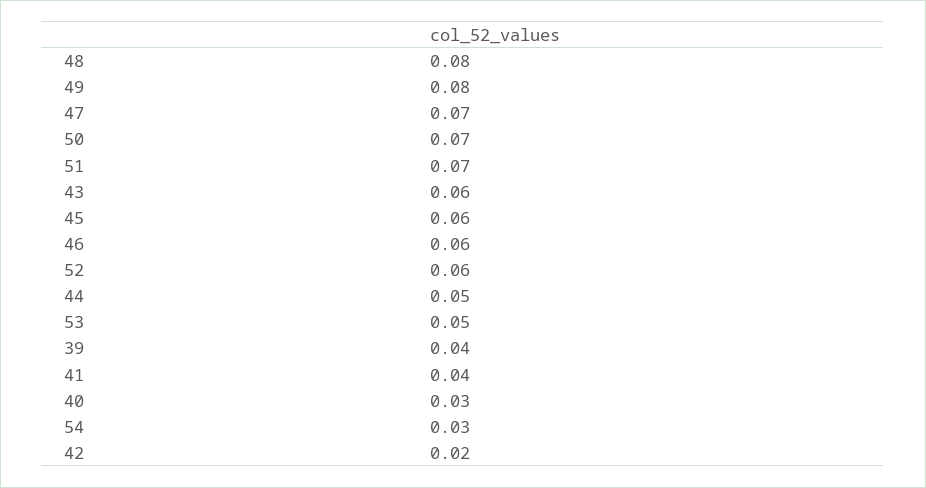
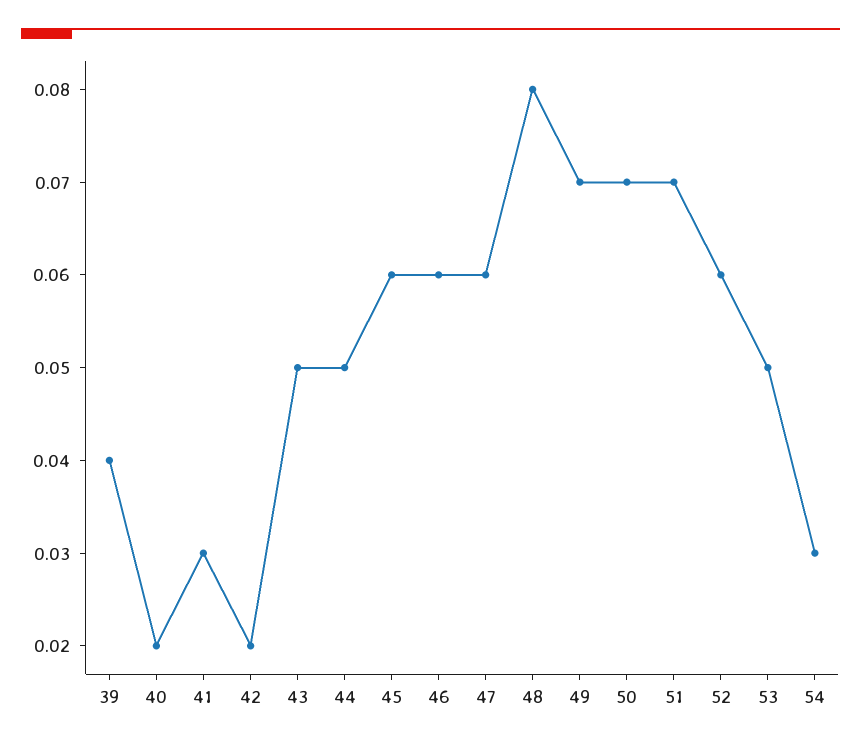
49: 0.08 -> 0.07
47: 0.07 -> 0.06
43: 0.06 -> 0.05
41: 0.04 -> 0.03
40: 0.03 -> 0.02

